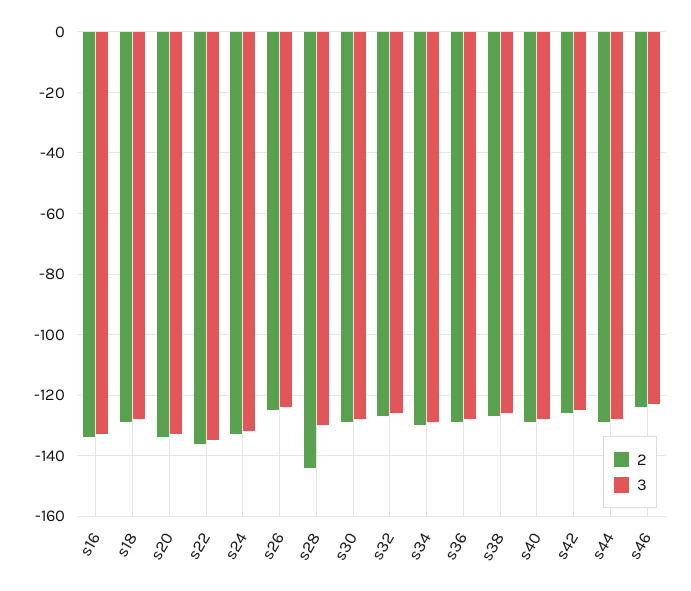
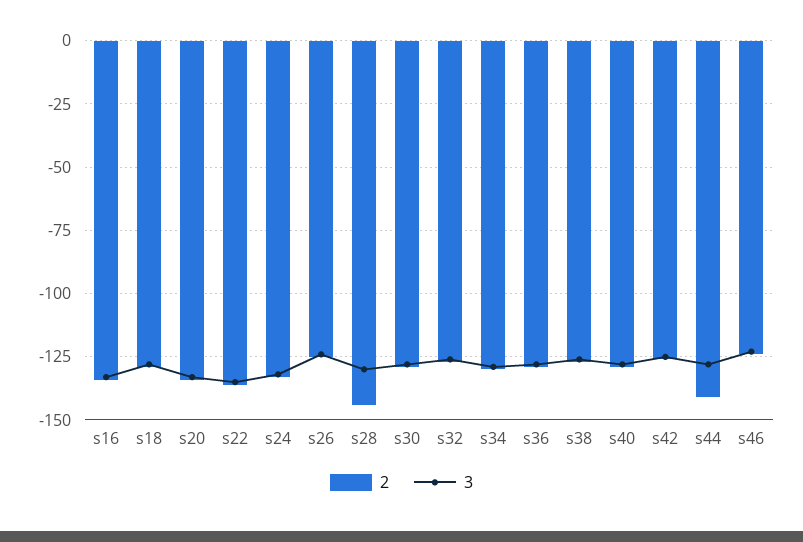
2, s44: -130 -> -140

